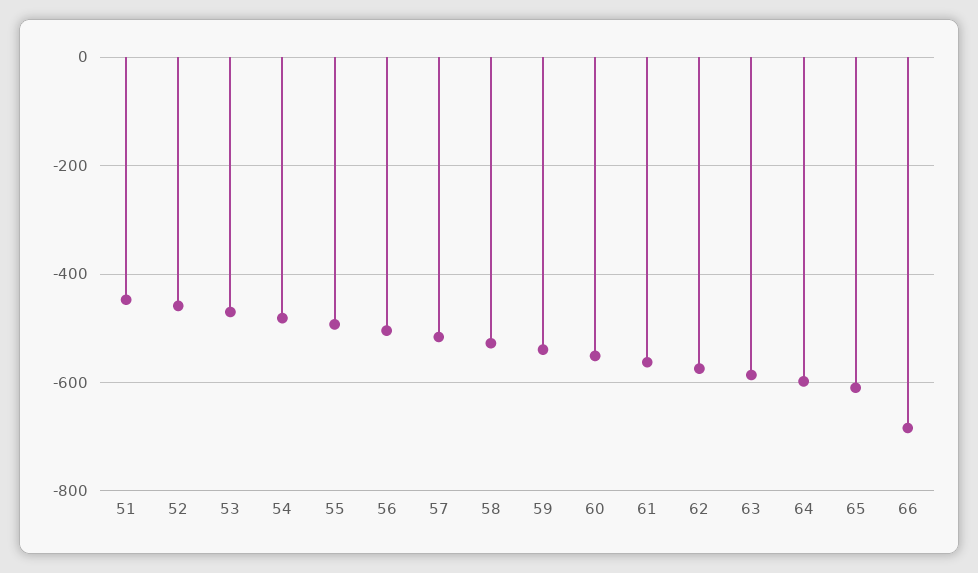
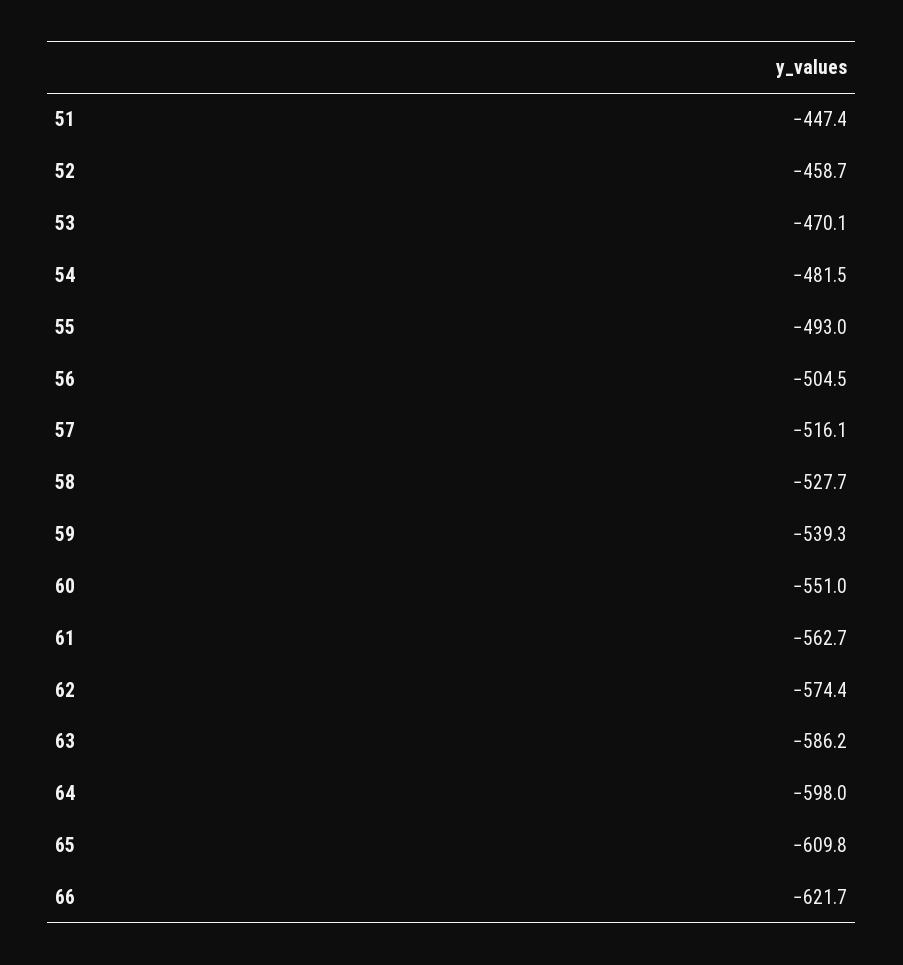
66: -680 -> -621.7

